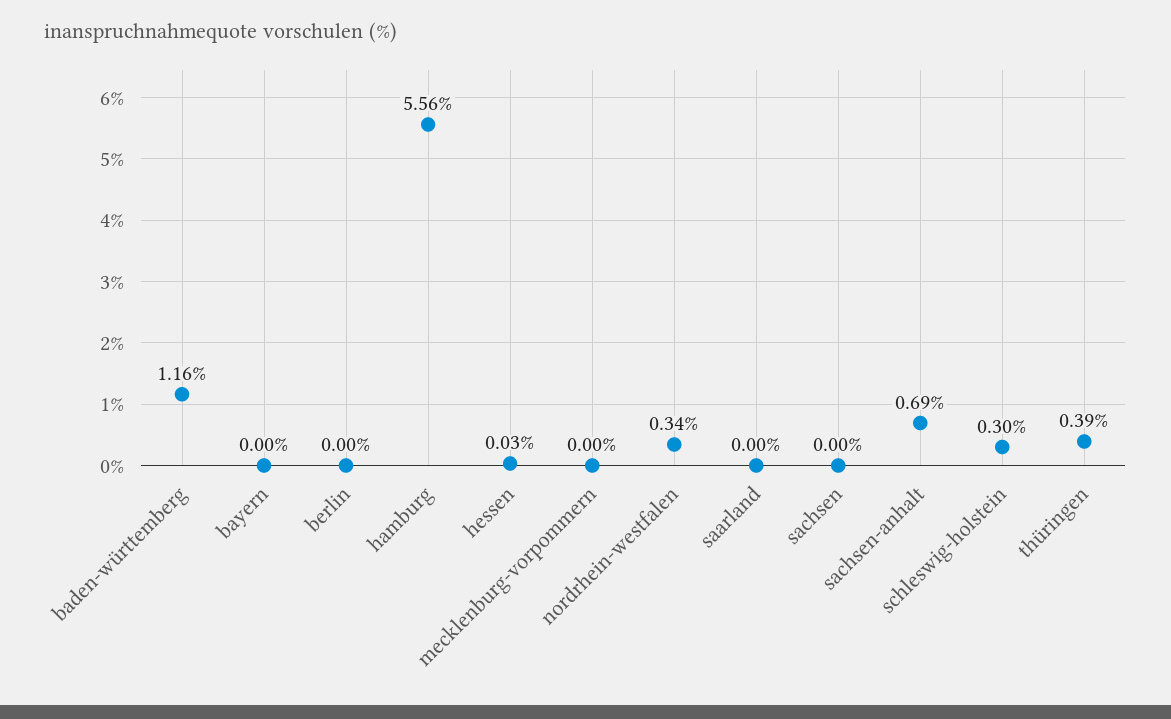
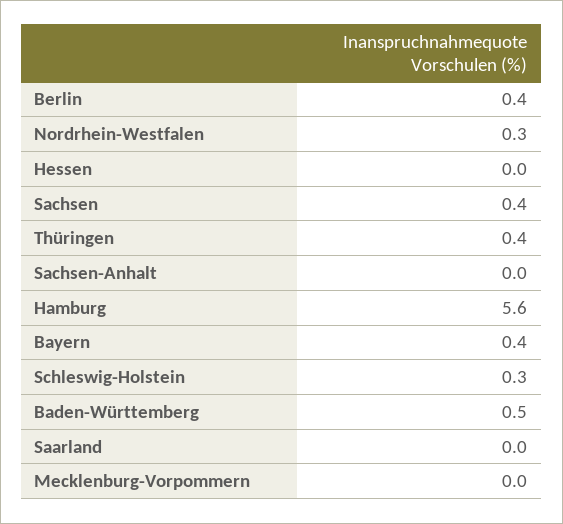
baden-württemberg: 1.16 -> 0.5
bayern: 0 -> 0.4
berlin: 0 -> 0.4
sachsen: 0 -> 0.4
sachsen-anhalt: 0.69 -> 0

